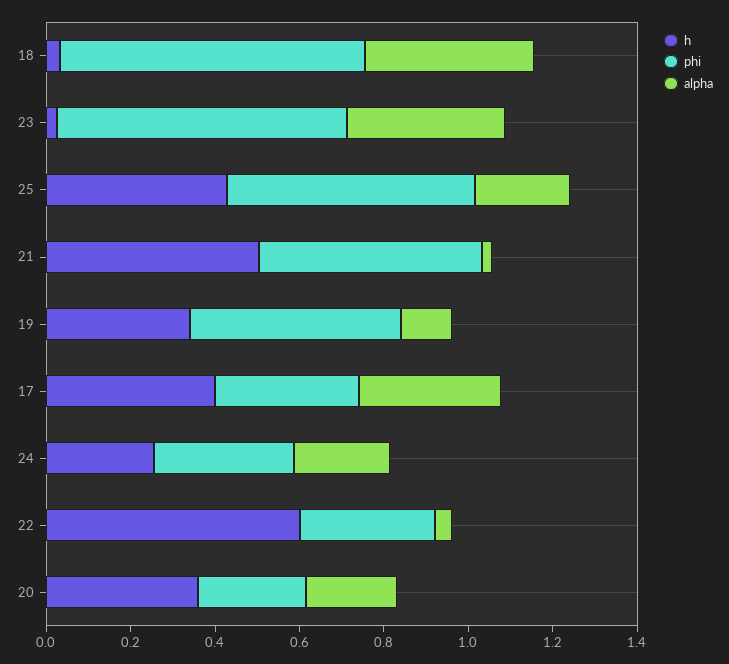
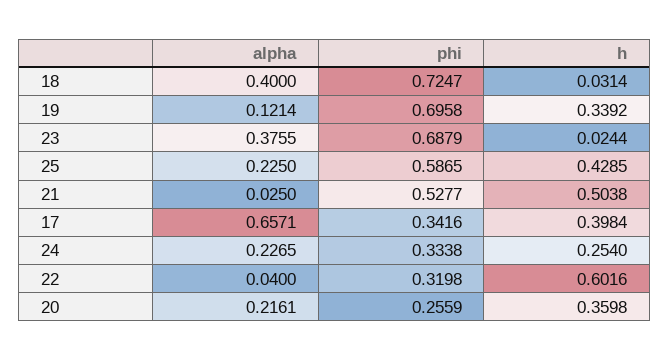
phi, 19: 0.5 -> 0.6958
alpha, 17: 0.35 -> 0.6571

